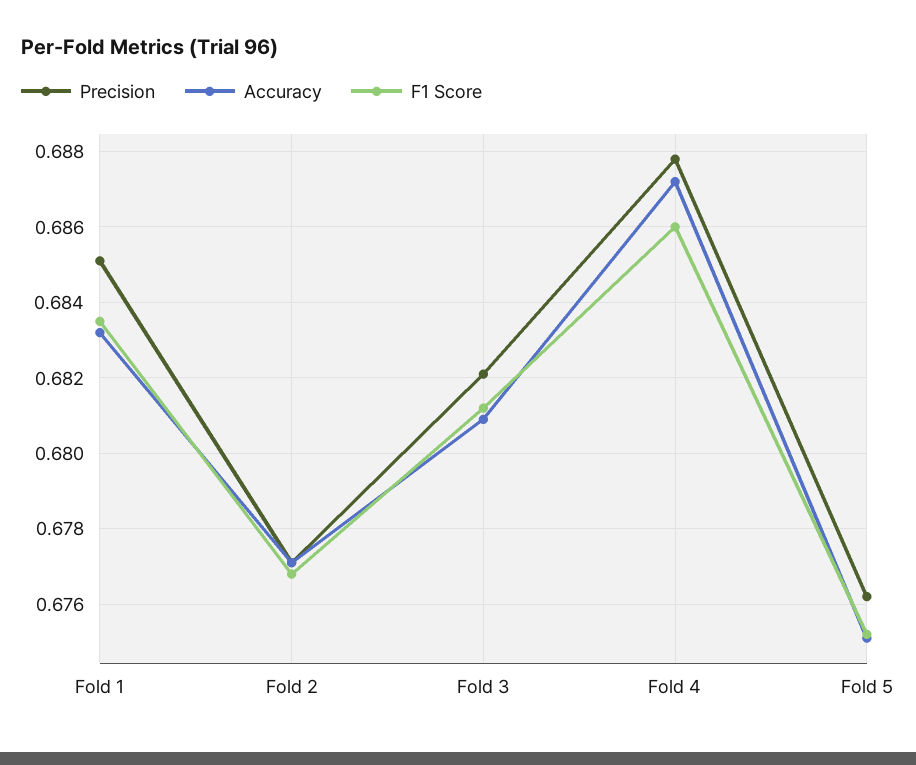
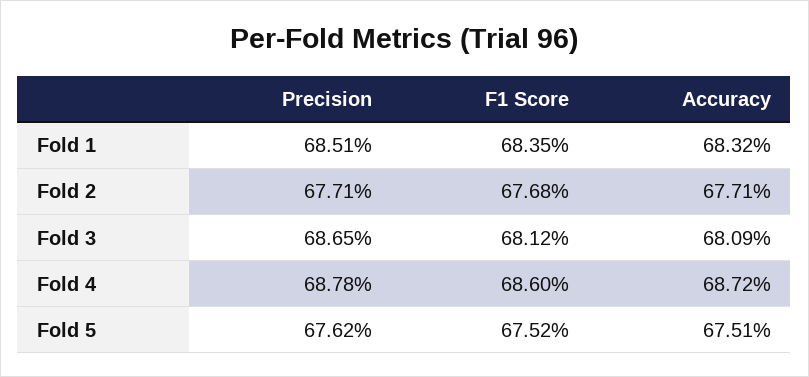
Precision, Fold 3: 0.682 -> 0.6865

